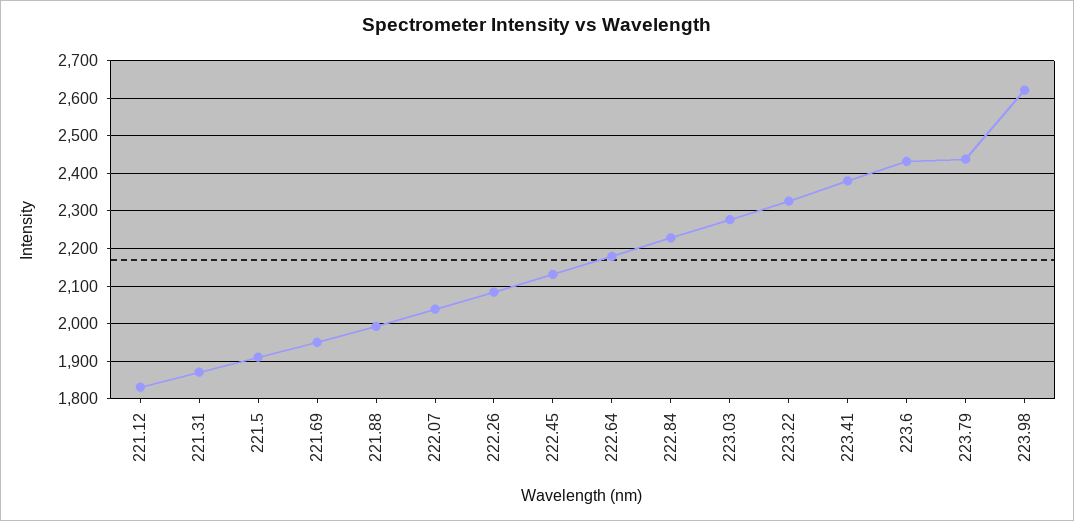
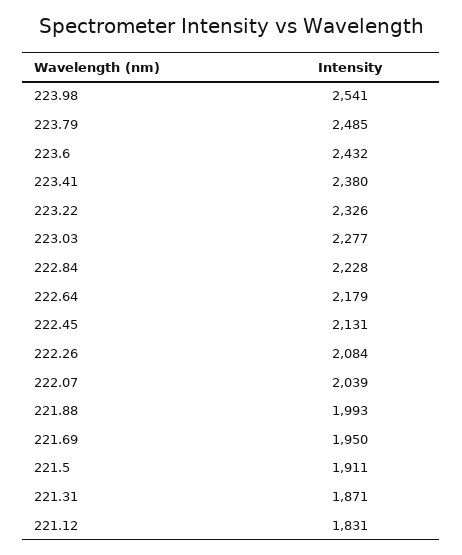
223.79: 2440 -> 2485
223.98: 2620 -> 2541

